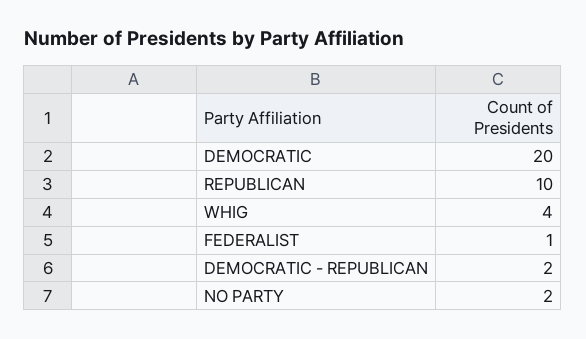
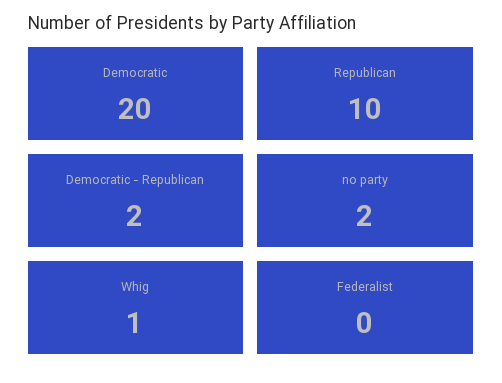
WHIG: 4 -> 1
FEDERALIST: 1 -> 0

